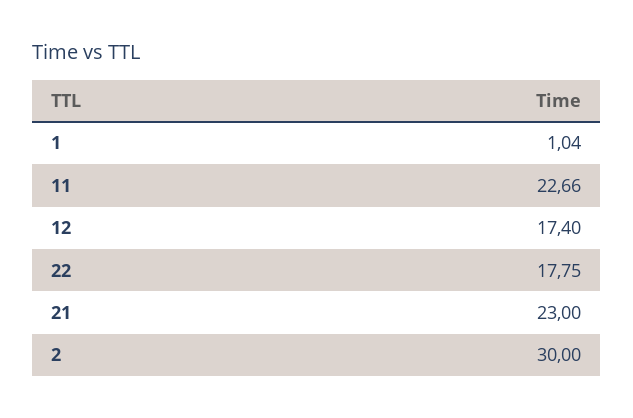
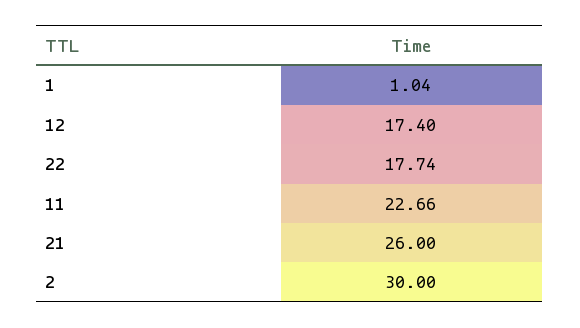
22: 17.75 -> 17.74
21: 23 -> 26

